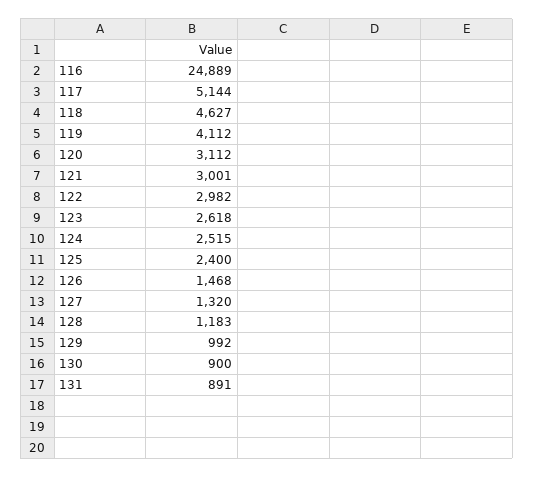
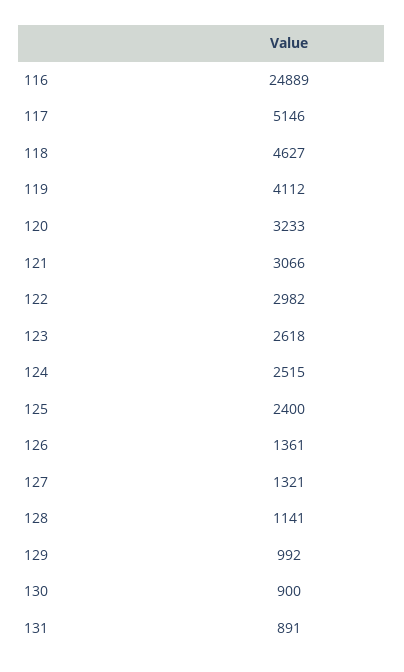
117: 5144 -> 5146
120: 3112 -> 3233
121: 3001 -> 3066
126: 1468 -> 1361
127: 1320 -> 1321
128: 1183 -> 1141

